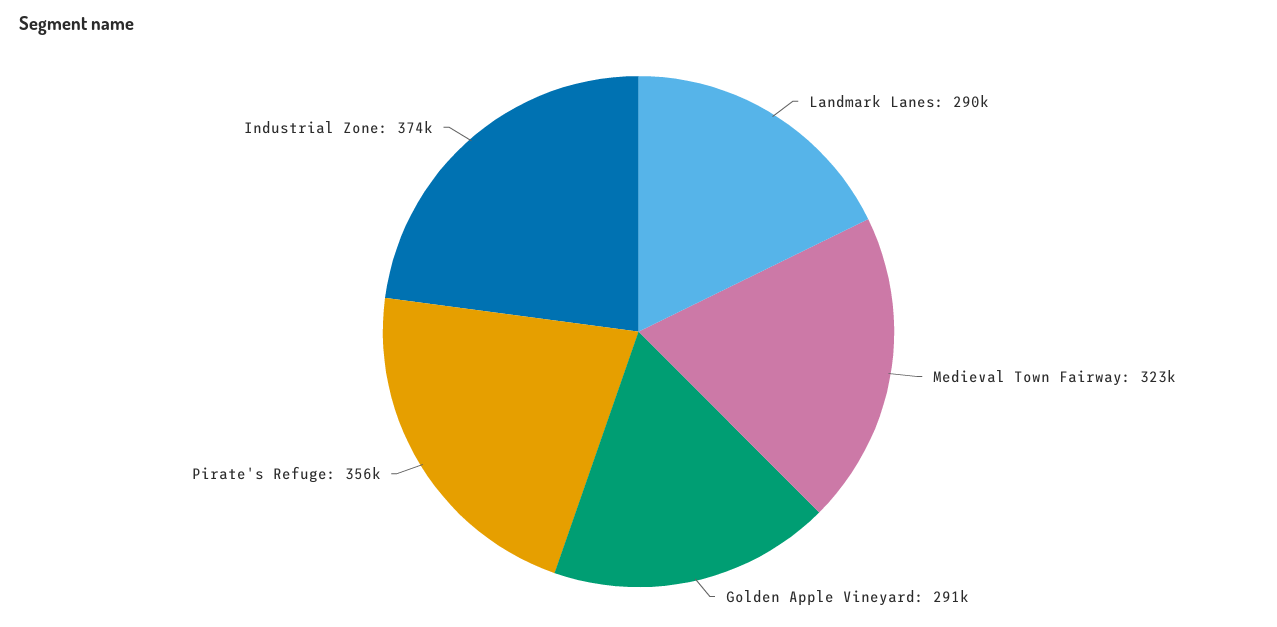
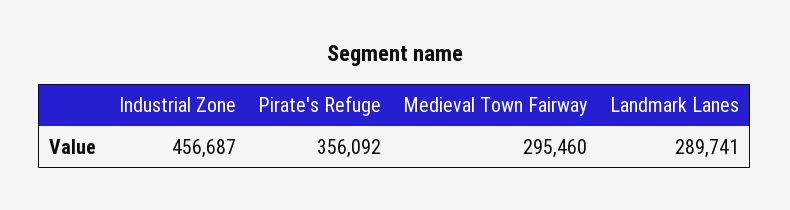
Medieval Town Fairway: 323000 -> 295460
Golden Apple Vineyard: 291000 -> none
Industrial Zone: 374000 -> 456687

